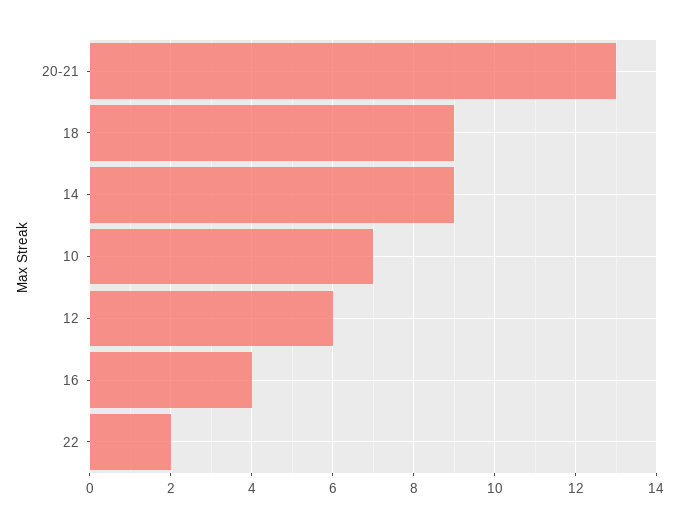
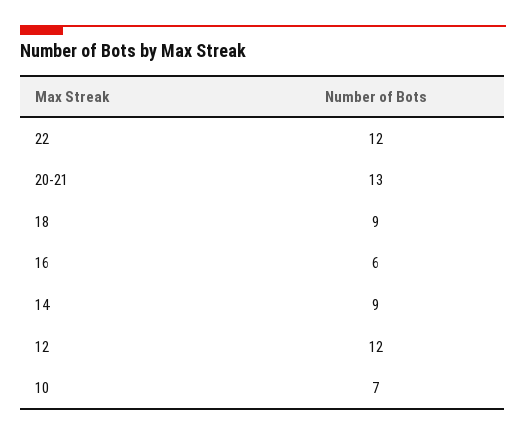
12: 6 -> 12
16: 4 -> 6
22: 2 -> 12

